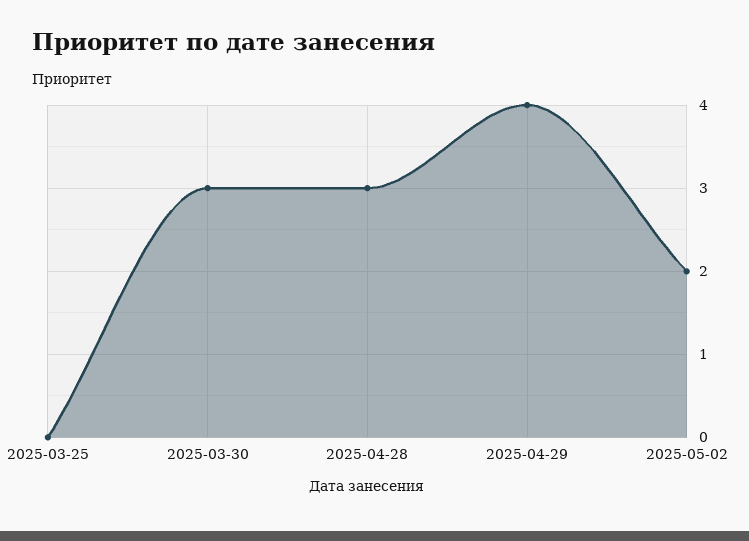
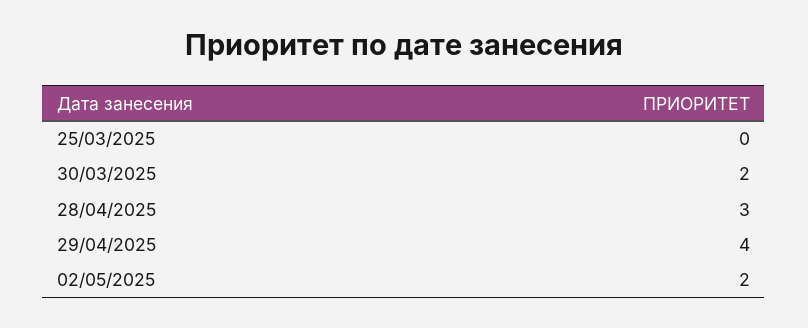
2025-03-30: 3 -> 2

